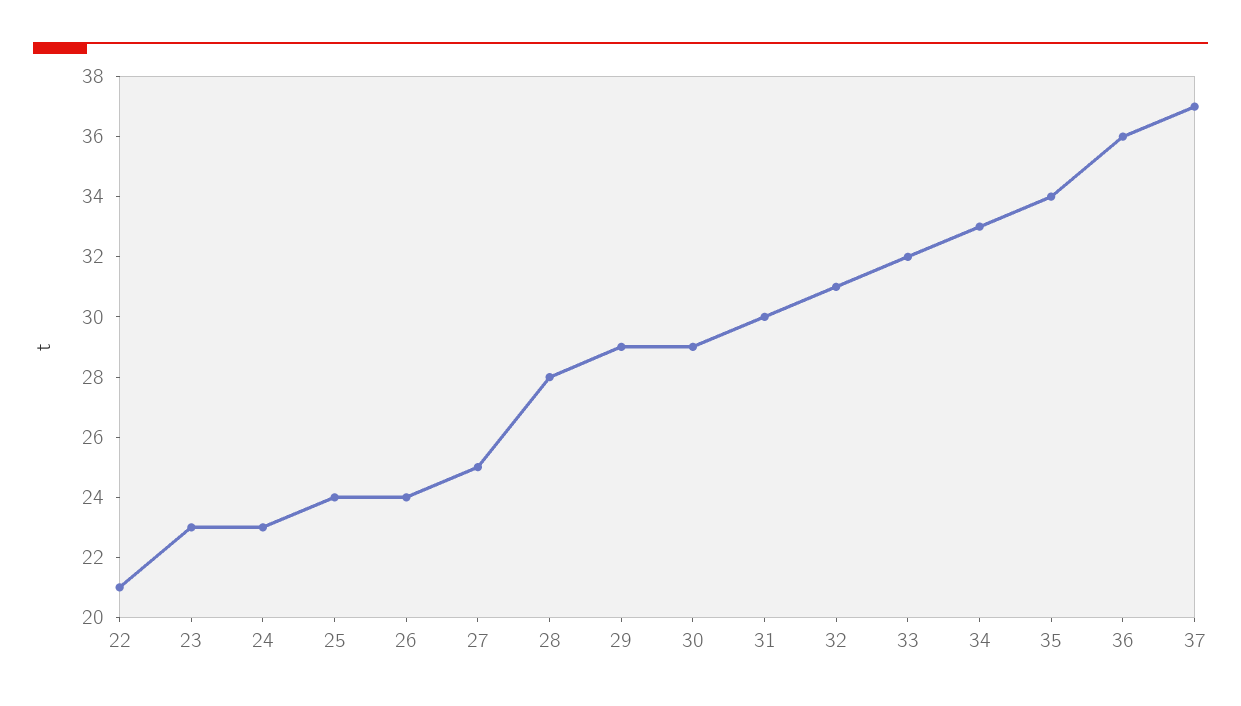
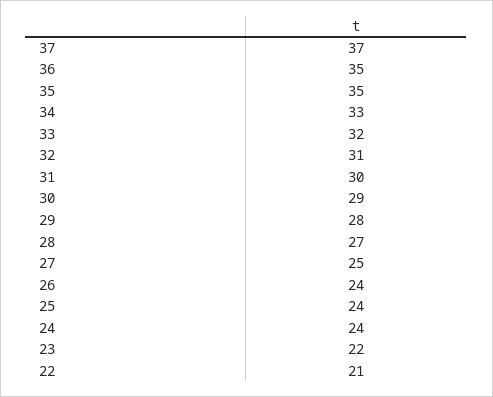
23: 23 -> 22
24: 23 -> 24
28: 28 -> 27
29: 29 -> 28
35: 34 -> 35
36: 36 -> 35

